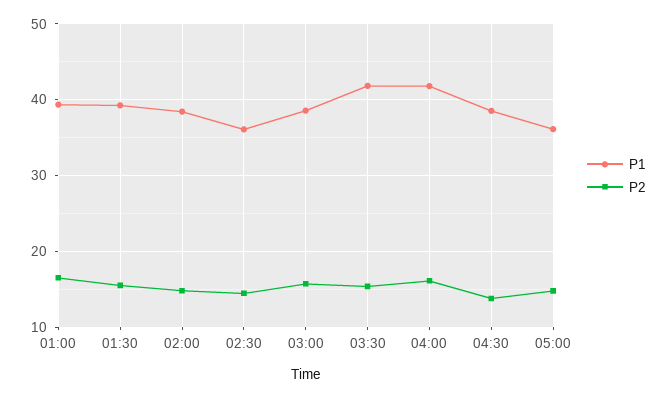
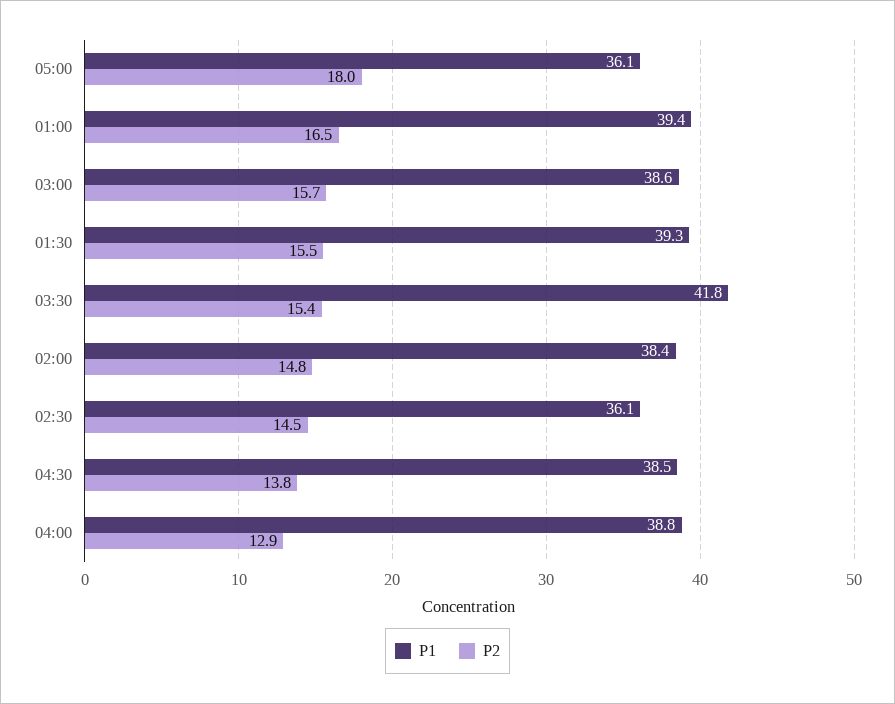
P1, 04:00: 42 -> 38.8
P2, 04:00: 16 -> 12.9
P2, 05:00: 15 -> 18

